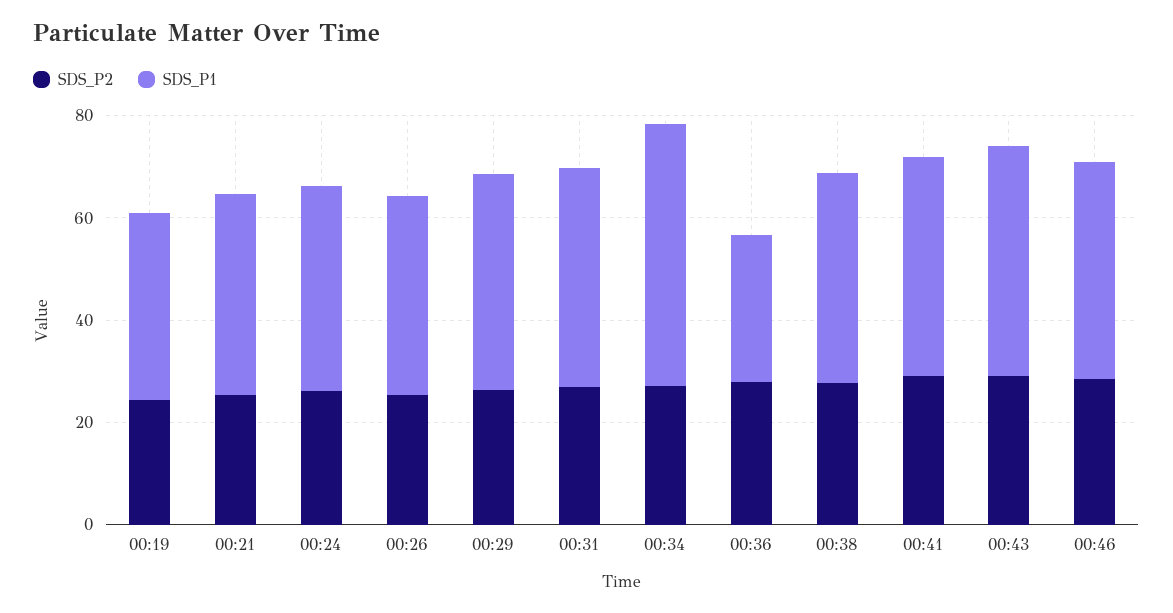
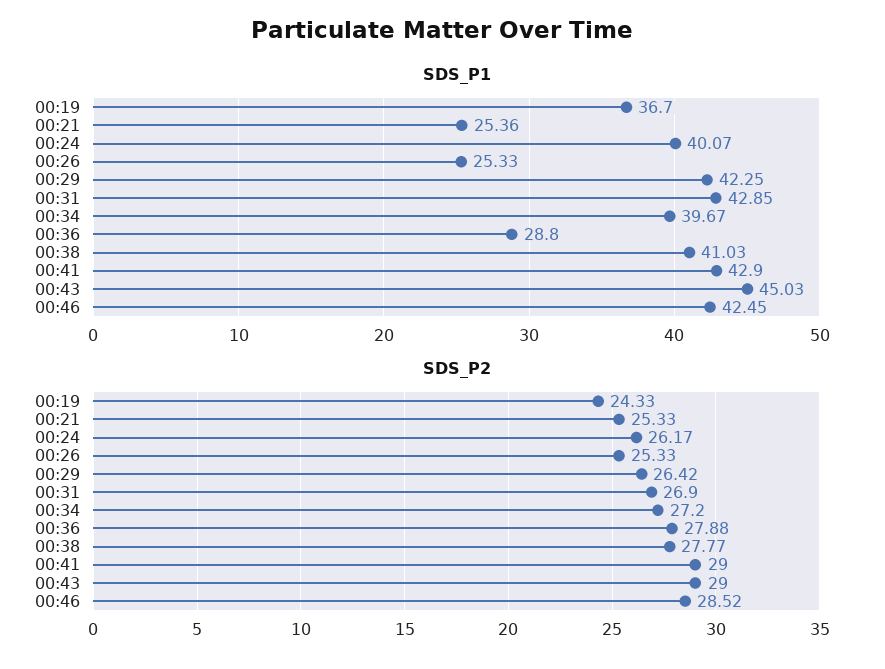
SDS_P1, 00:21: 40 -> 25.36
SDS_P1, 00:26: 40 -> 25.33
SDS_P1, 00:34: 50 -> 39.67

